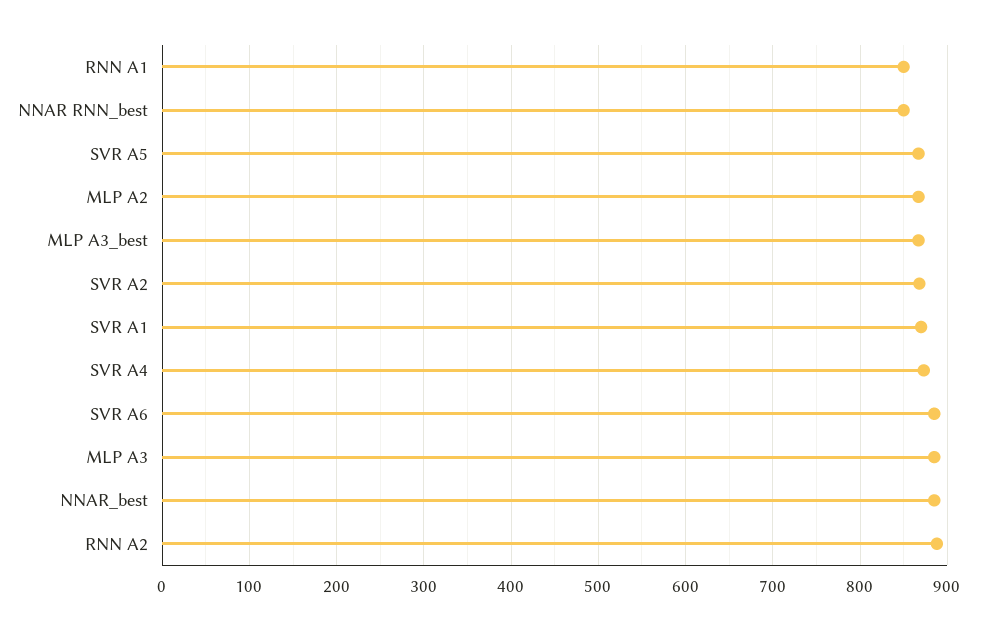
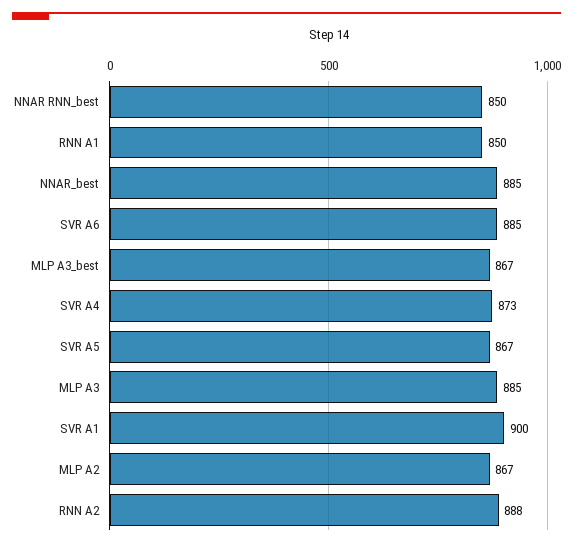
SVR A2: 870 -> none
SVR A1: 870 -> 900

